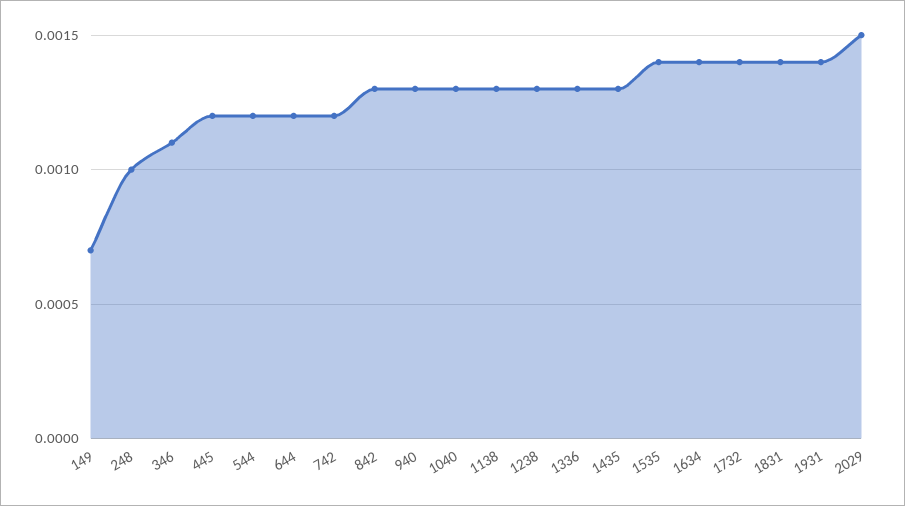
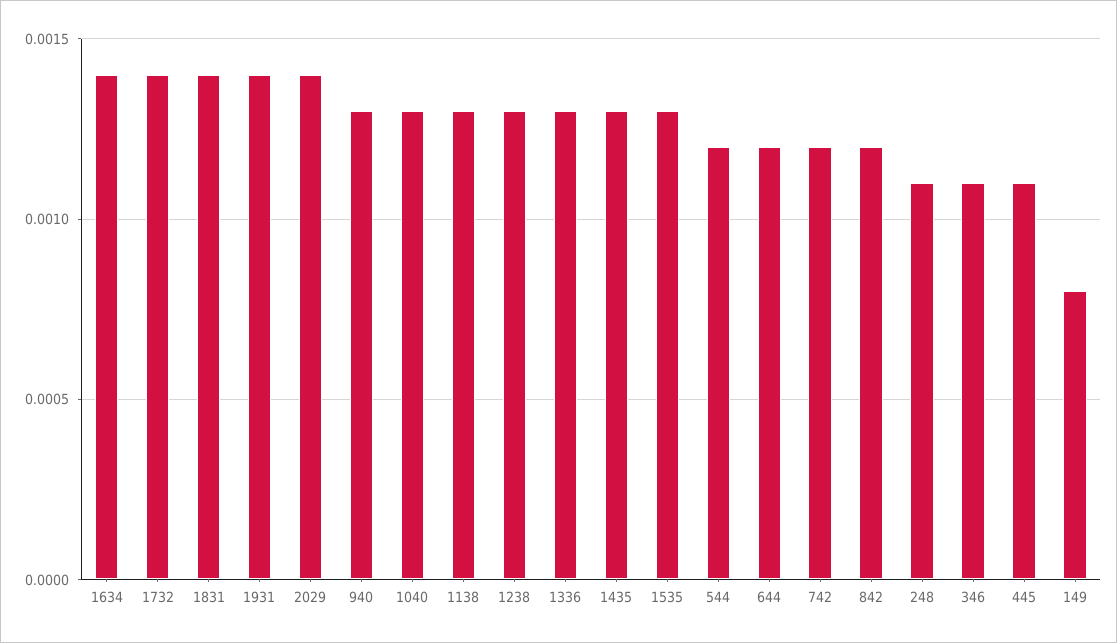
149: 0.0007 -> 0.0008
248: 0.001 -> 0.0011
445: 0.0012 -> 0.0011
842: 0.0013 -> 0.0012
1535: 0.0014 -> 0.0013
2029: 0.0015 -> 0.0014

